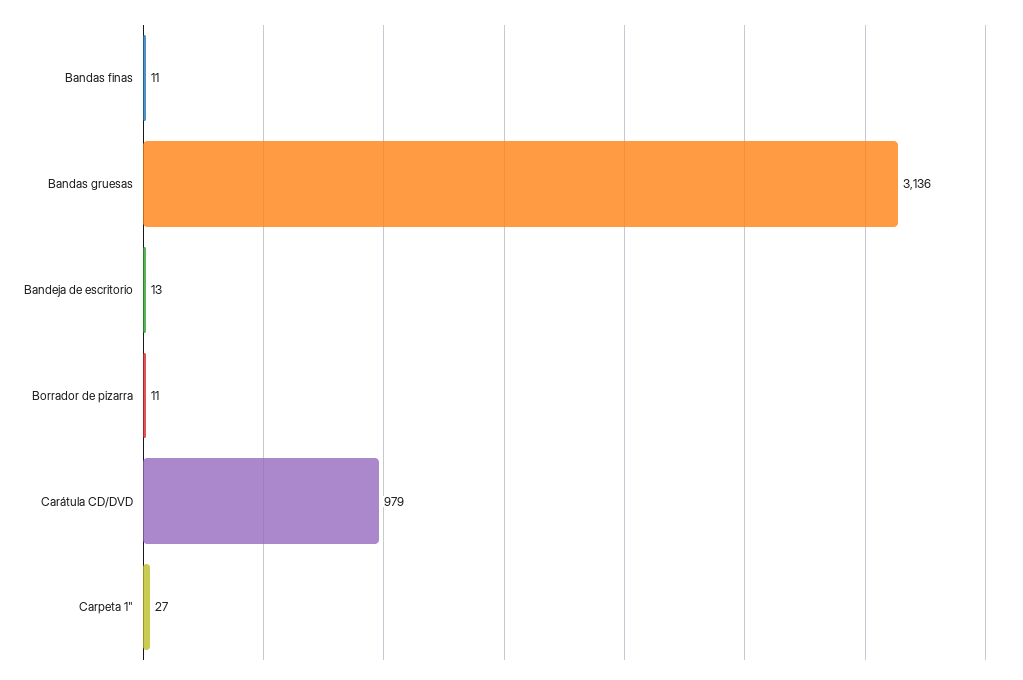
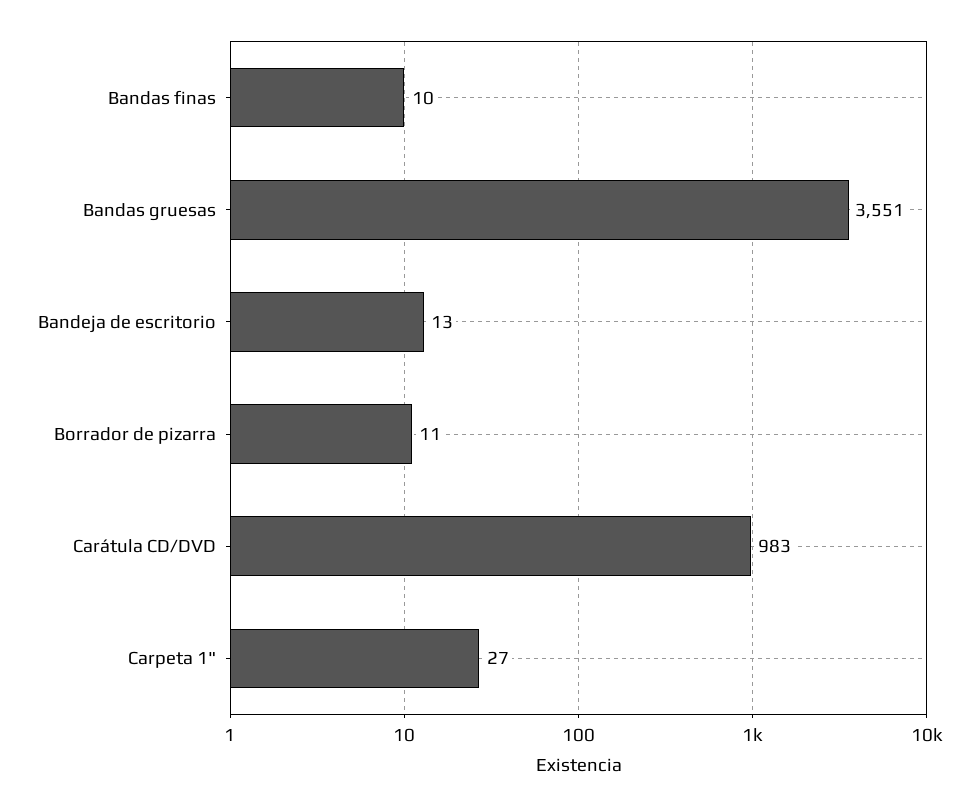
Bandas finas: 11 -> 10
Bandas gruesas: 3136 -> 3551
Carátula CD/DVD: 979 -> 983

